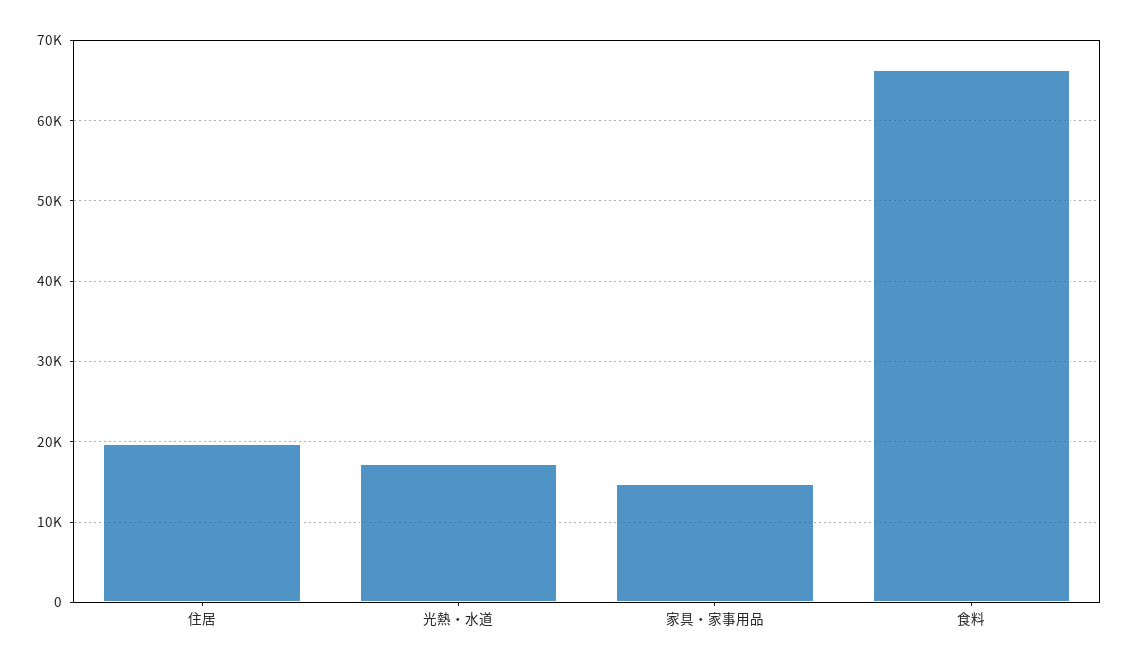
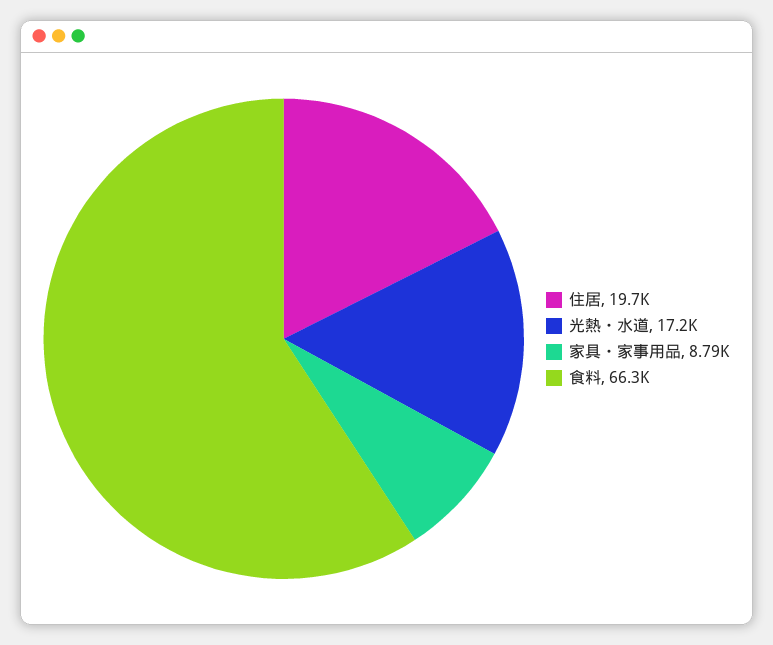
家具・家事用品: 15000 -> 8790

